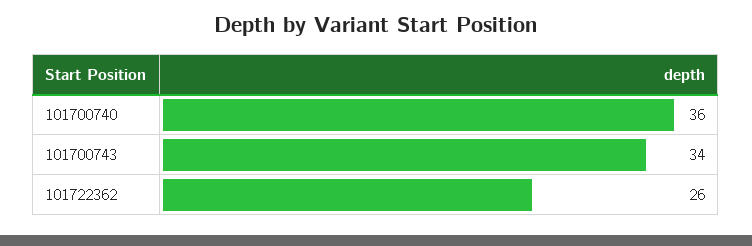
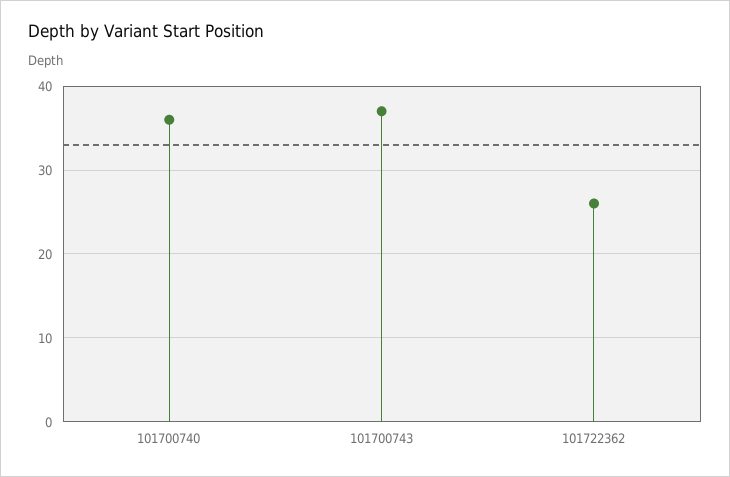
101700743: 34 -> 37

